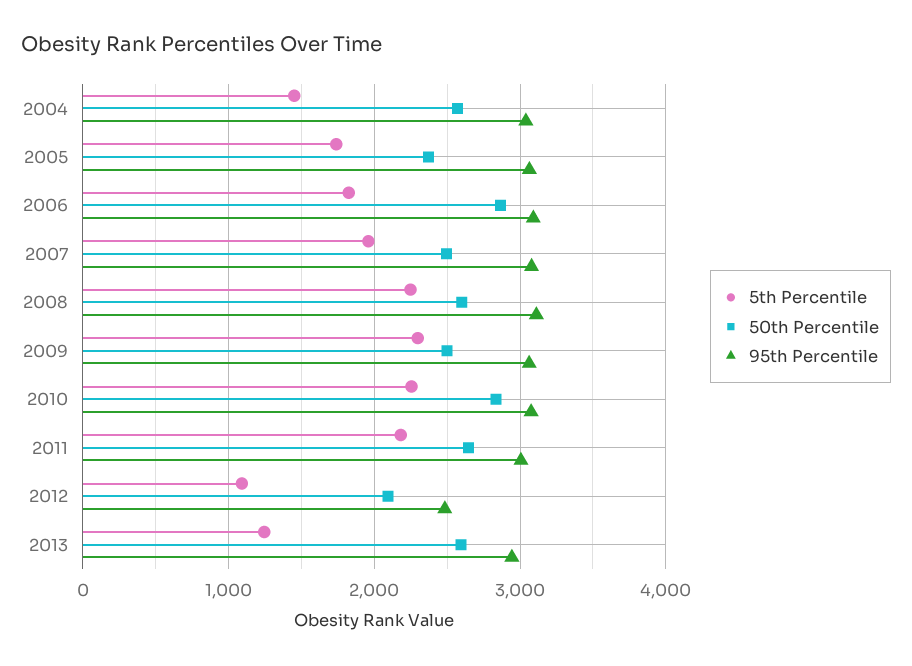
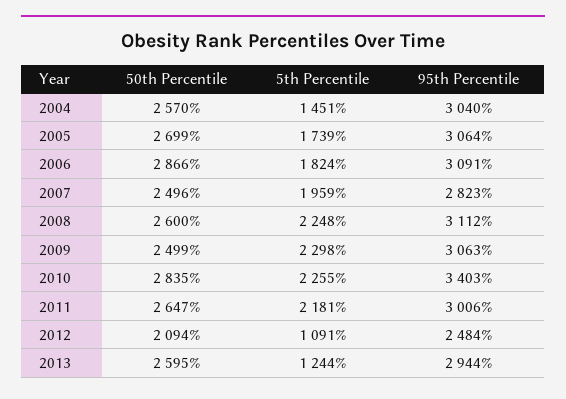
50th Percentile, 2005: 2400 -> 2699
95th Percentile, 2007: 3100 -> 2823
95th Percentile, 2010: 3100 -> 3403

